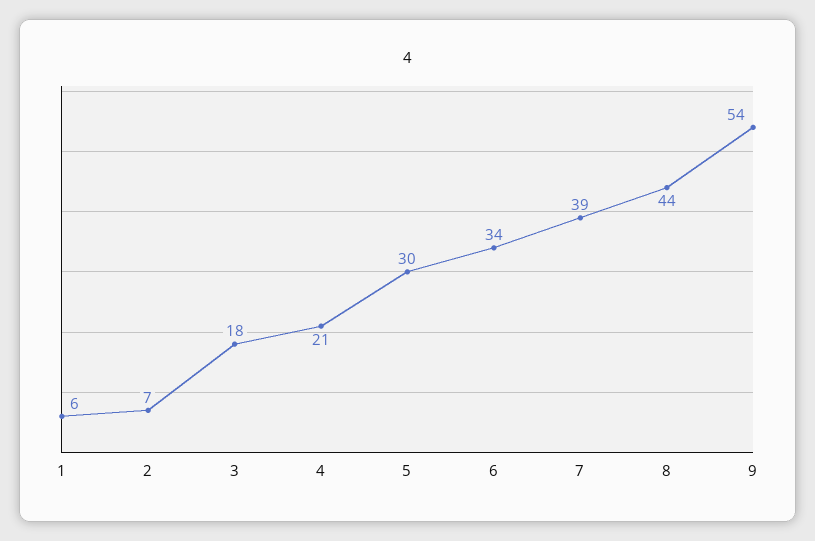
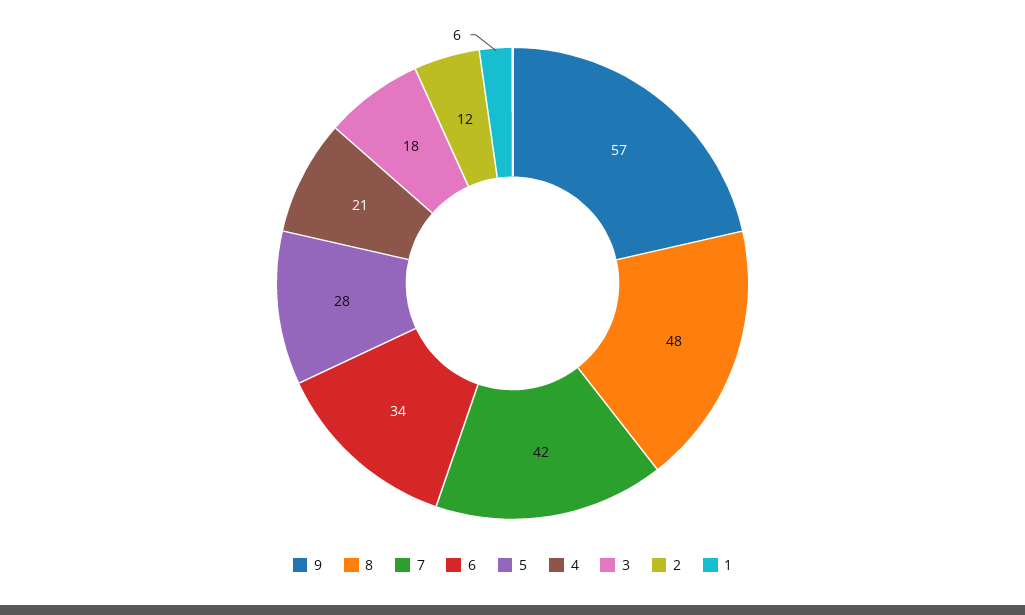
2: 7 -> 12
5: 30 -> 28
7: 39 -> 42
8: 44 -> 48
9: 54 -> 57

